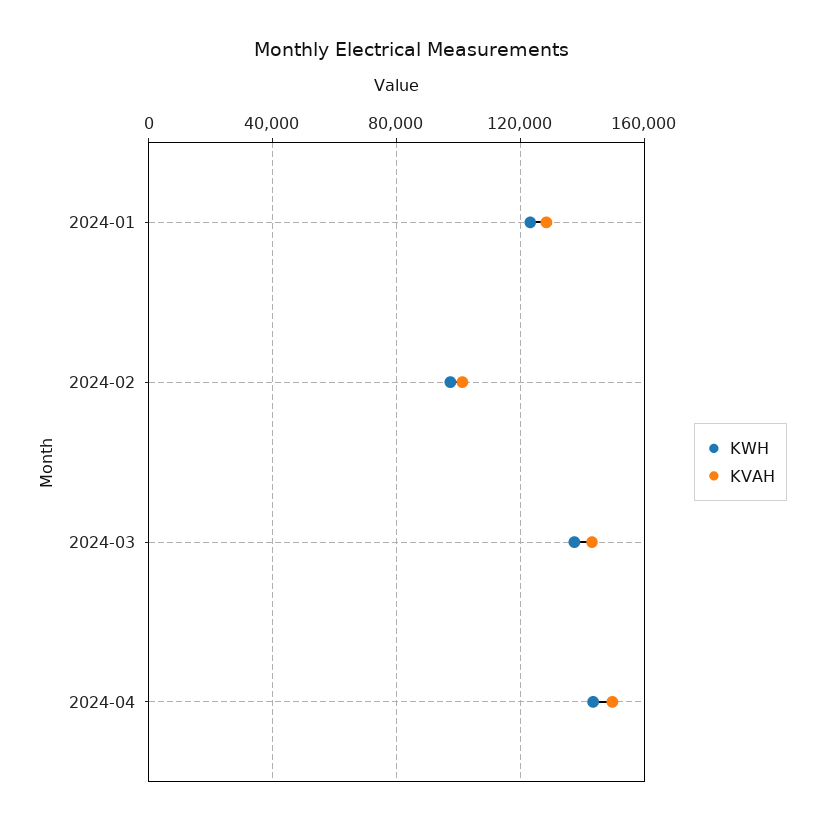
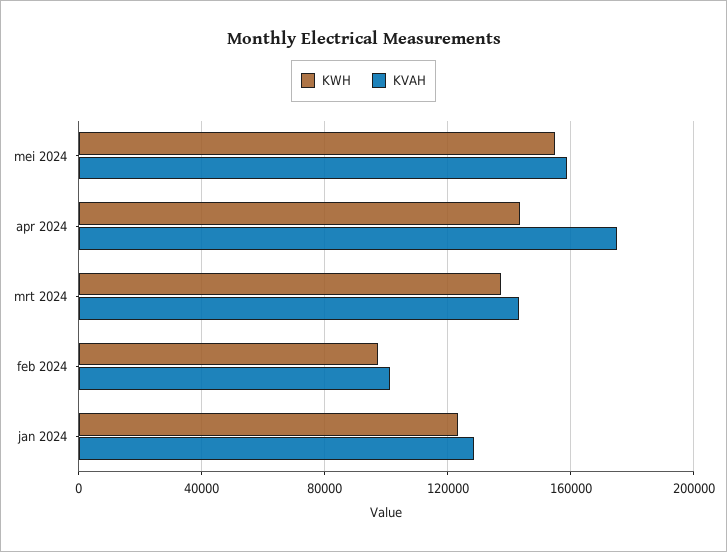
KVAH, 2024-04: 150000 -> 175000
KWH, mei 2024: none -> 155000
KVAH, mei 2024: none -> 160000

